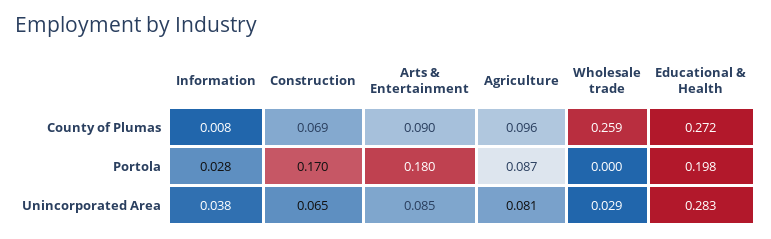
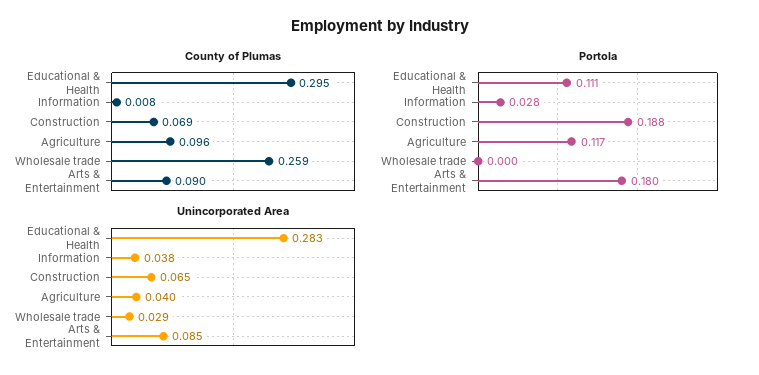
County of Plumas, Educational & Health: 0.272 -> 0.295
Portola, Construction: 0.17 -> 0.188
Portola, Agriculture: 0.087 -> 0.117
Portola, Educational & Health: 0.198 -> 0.111
Unincorporated Area, Agriculture: 0.081 -> 0.04

